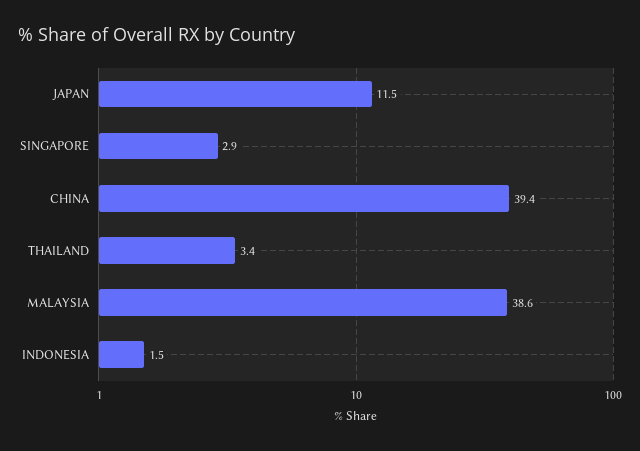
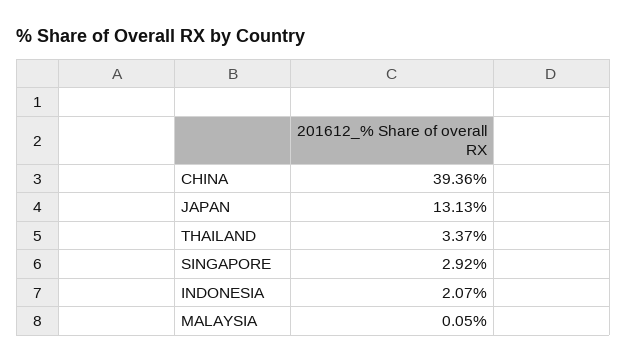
JAPAN: 11.5 -> 13.13
MALAYSIA: 38.6 -> 0.05
INDONESIA: 1.5 -> 2.07

